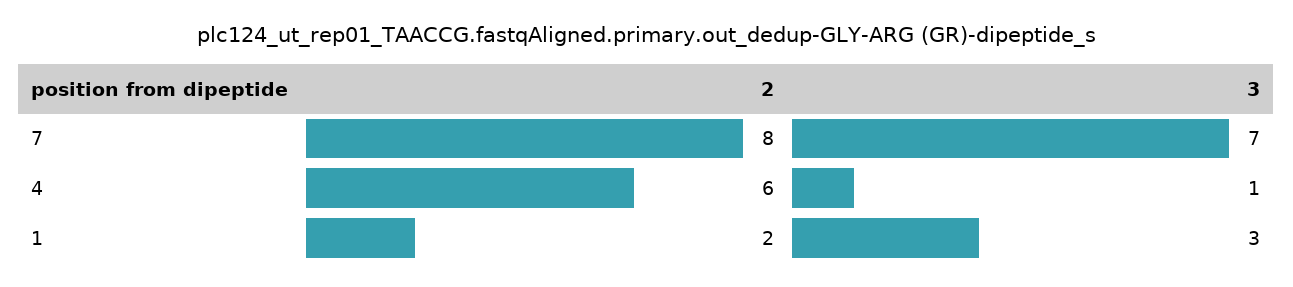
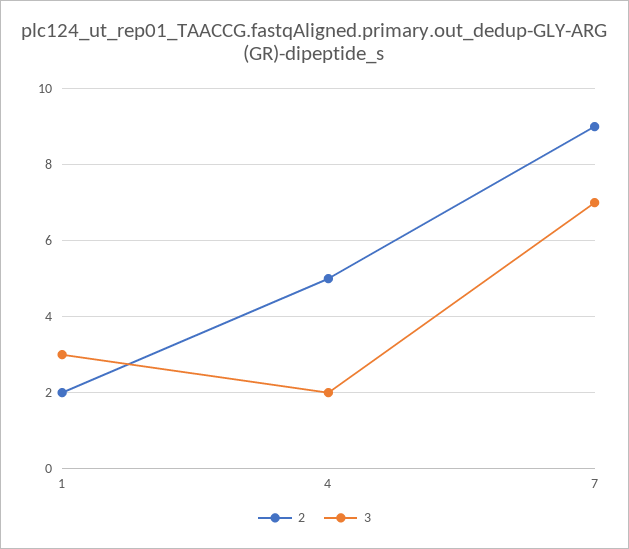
2, 7: 8 -> 9
2, 4: 6 -> 5
3, 4: 1 -> 2

